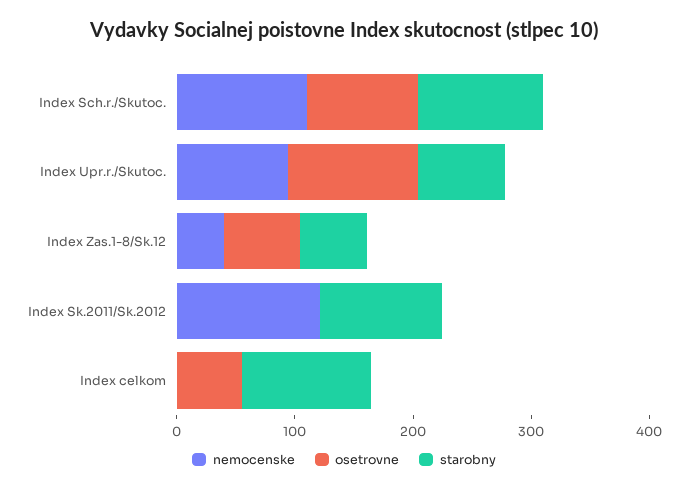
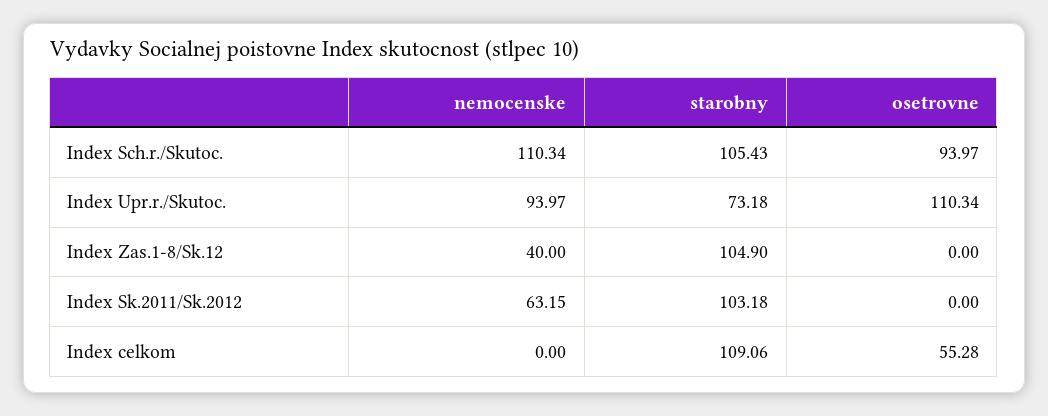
osetrovne, Index Zas.1-8/Sk.12: 60 -> 0
starobny, Index Zas.1-8/Sk.12: 60 -> 104.9
nemocenske, Index Sk.2011/Sk.2012: 120 -> 63.15

